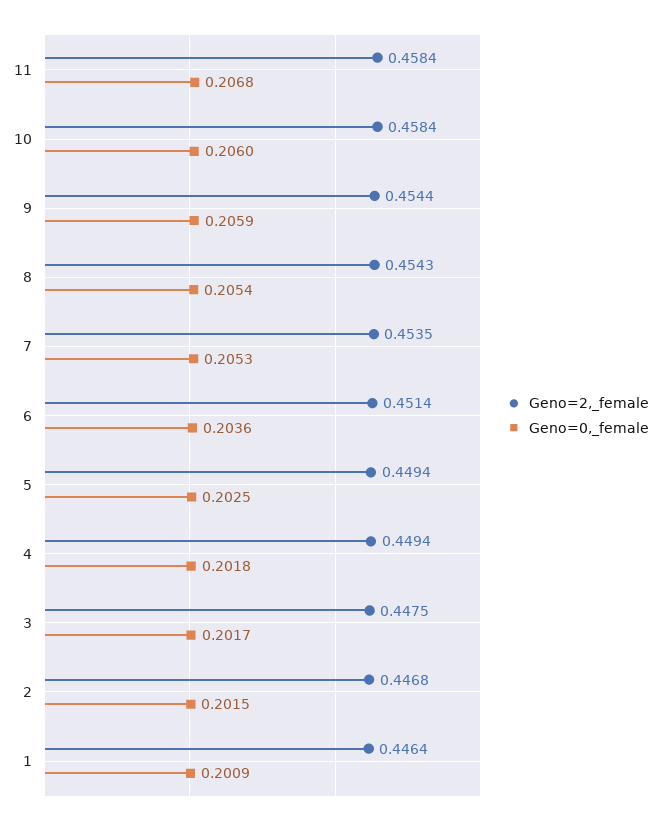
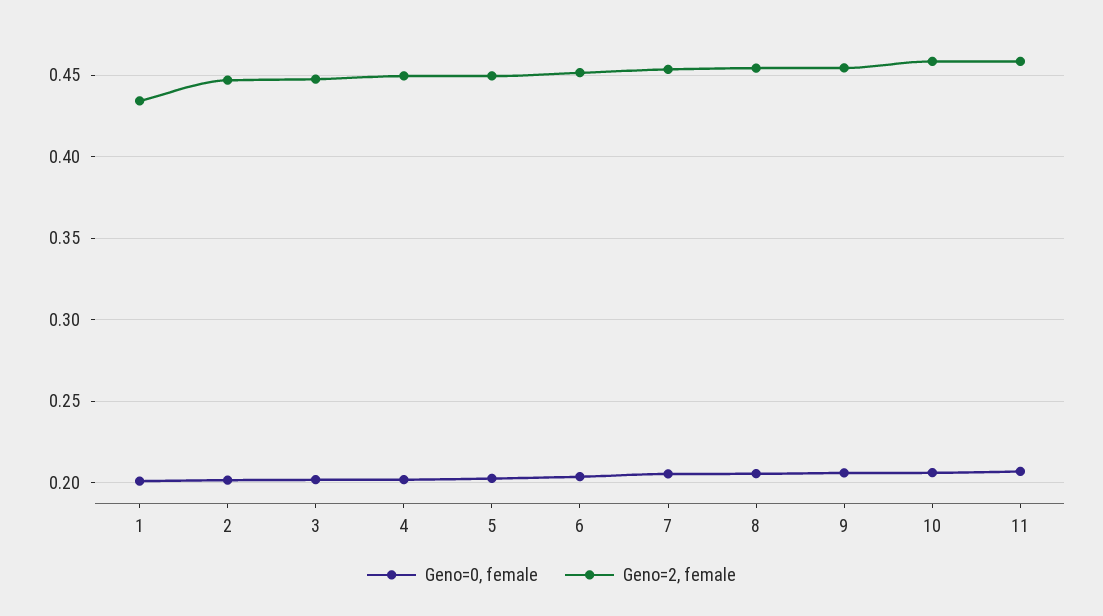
Geno=2,_female, 1: 0.4464 -> 0.435

